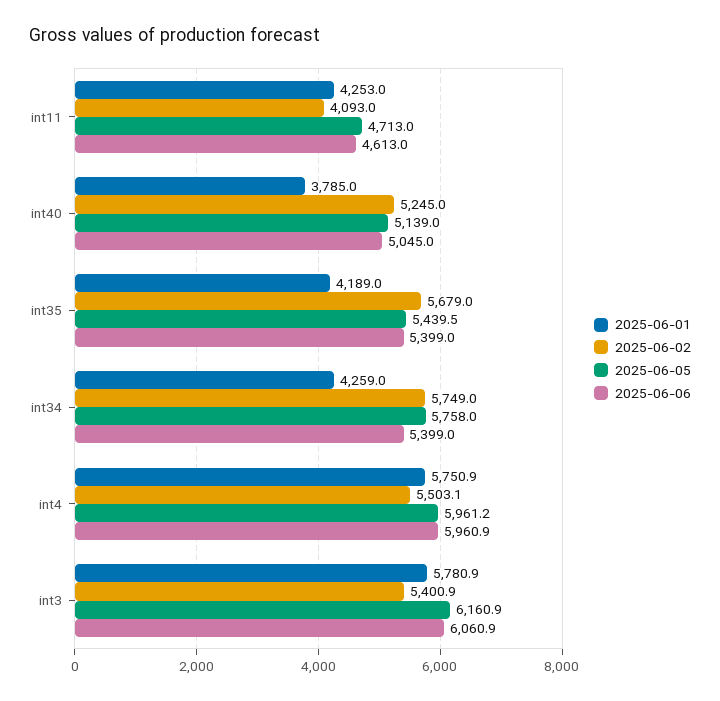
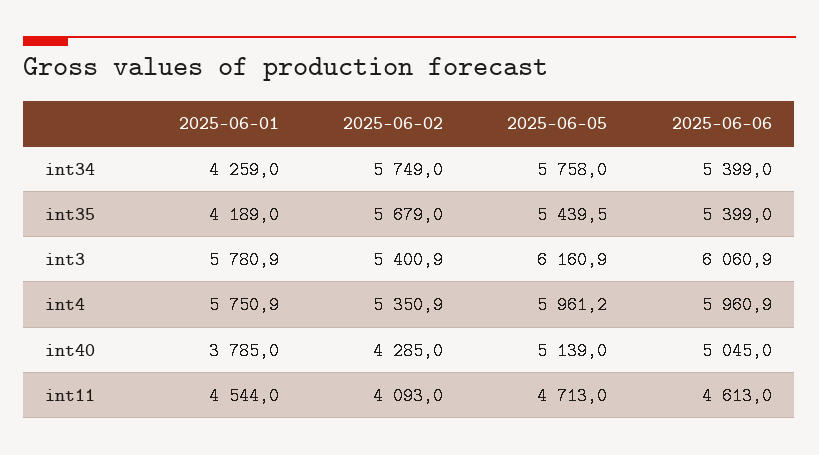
2025-06-01, int11: 4253 -> 4544
2025-06-02, int40: 5245 -> 4285
2025-06-02, int4: 5503.1 -> 5350.9

